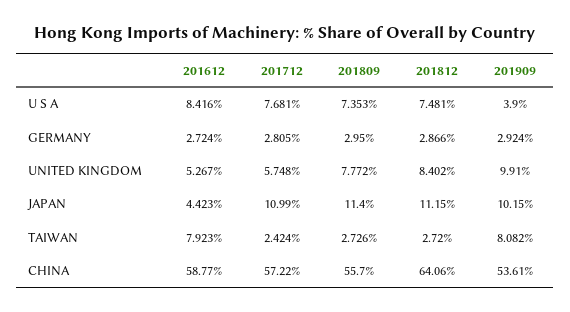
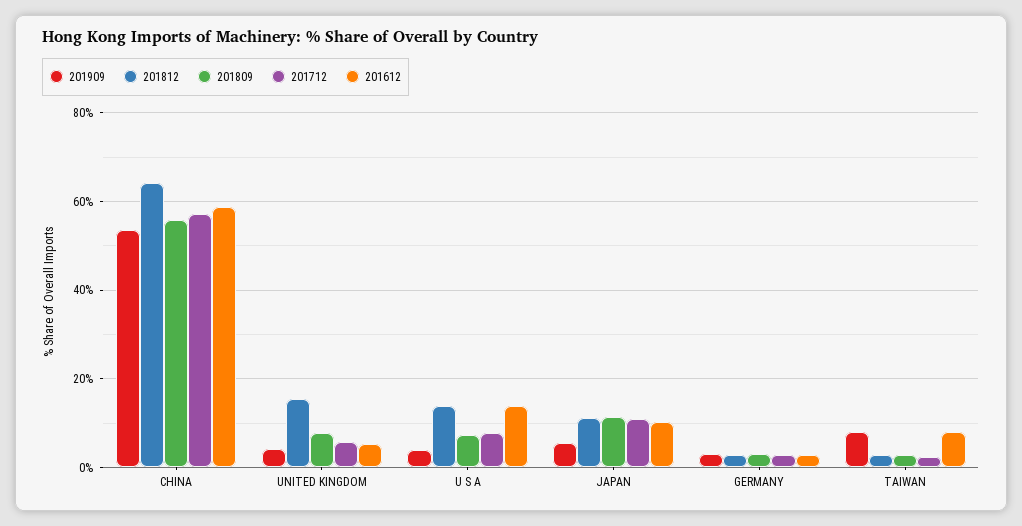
201612, U S A: 8.416 -> 14
201812, U S A: 7.481 -> 14
201812, UNITED KINGDOM: 8.402 -> 16
201909, UNITED KINGDOM: 9.91 -> 4
201612, JAPAN: 4.423 -> 10
201909, JAPAN: 10.15 -> 6

